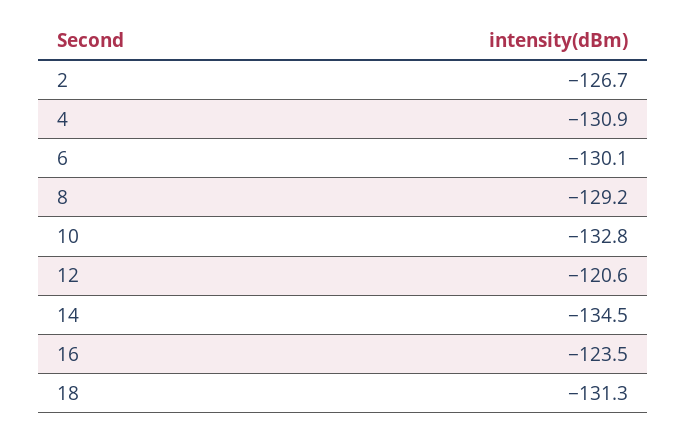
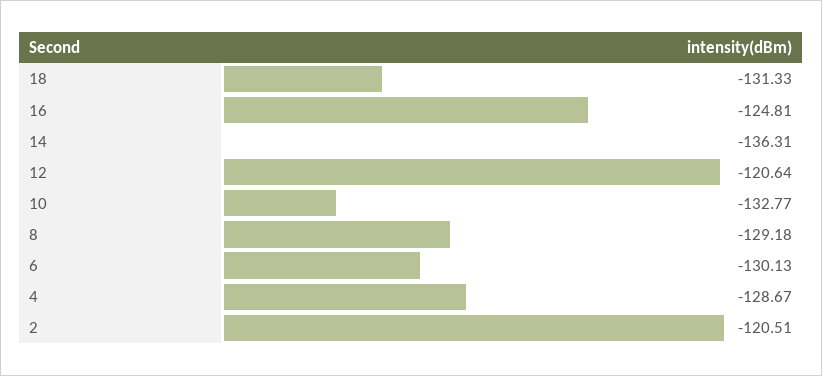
2: -126.7 -> -120.51
4: -130.9 -> -128.67
14: -134.5 -> -136.31
16: -123.5 -> -124.81

